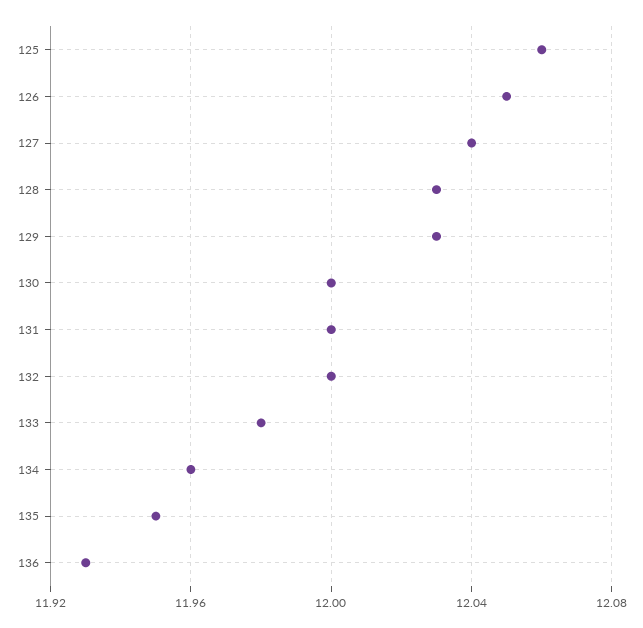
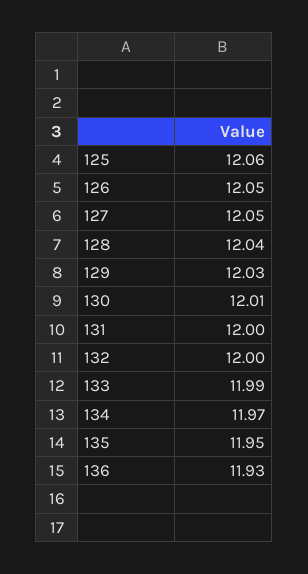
127: 12.04 -> 12.05
128: 12.03 -> 12.04
130: 12 -> 12.01
133: 11.98 -> 11.99
134: 11.96 -> 11.97

